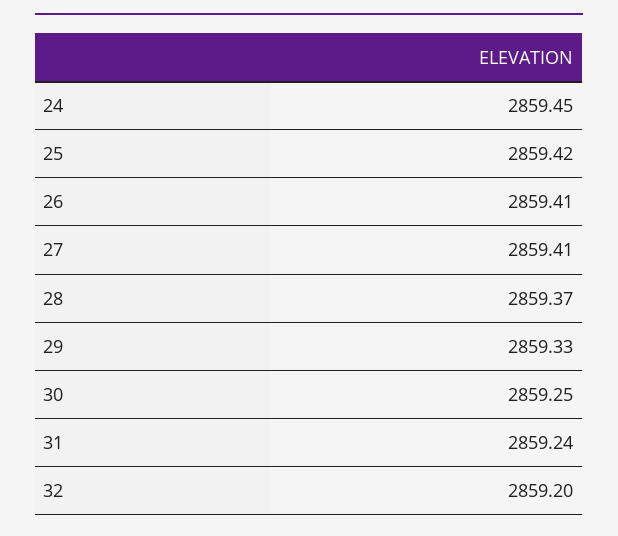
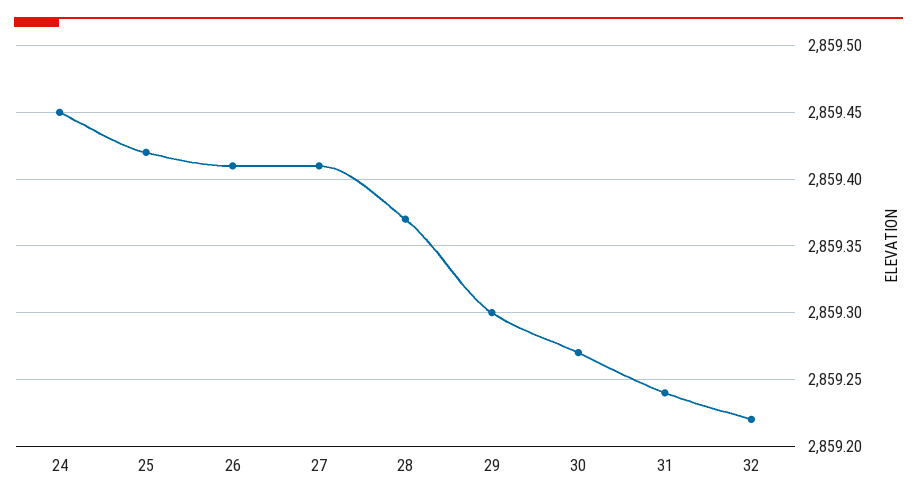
29: 2859.33 -> 2859.3
30: 2859.25 -> 2859.27
32: 2859.2 -> 2859.22

